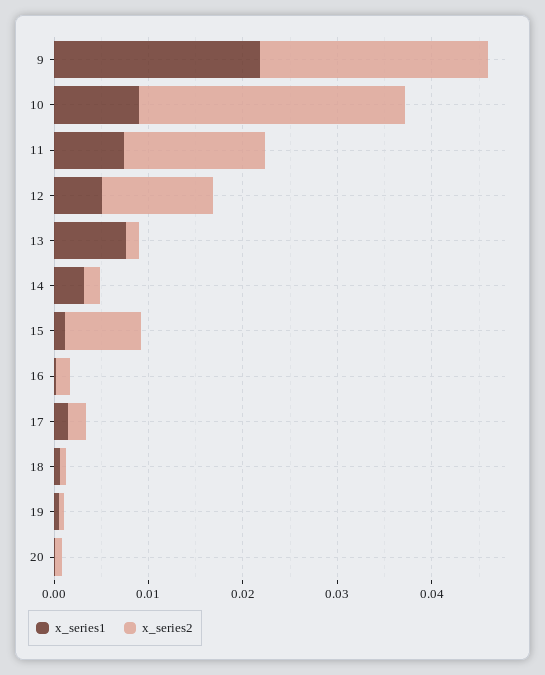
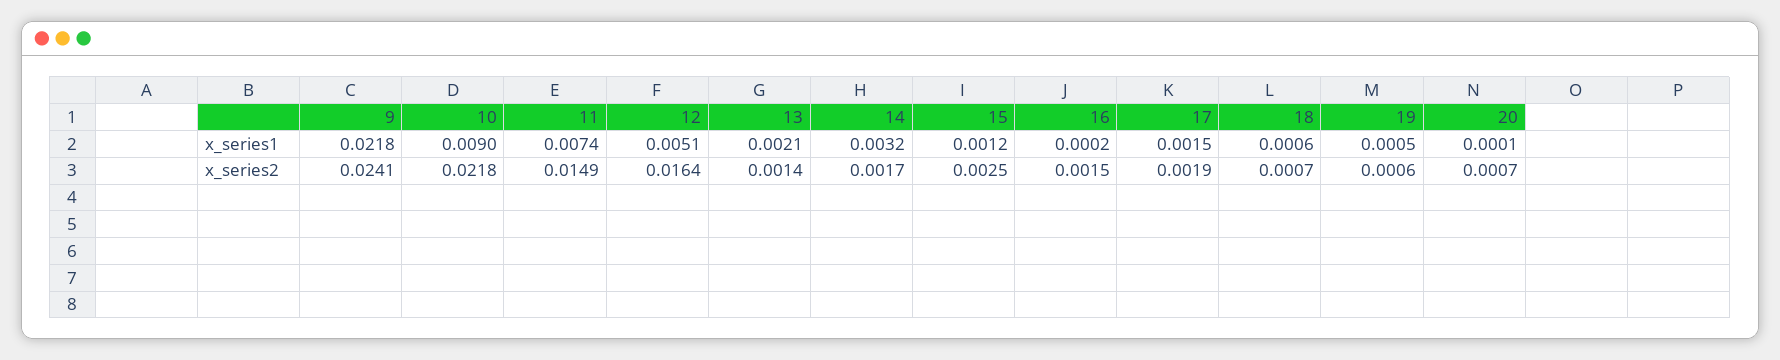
x_series2, 10: 0.028 -> 0.0218
x_series2, 12: 0.012 -> 0.0164
x_series1, 13: 0.008 -> 0.0021
x_series2, 15: 0.008 -> 0.0025

